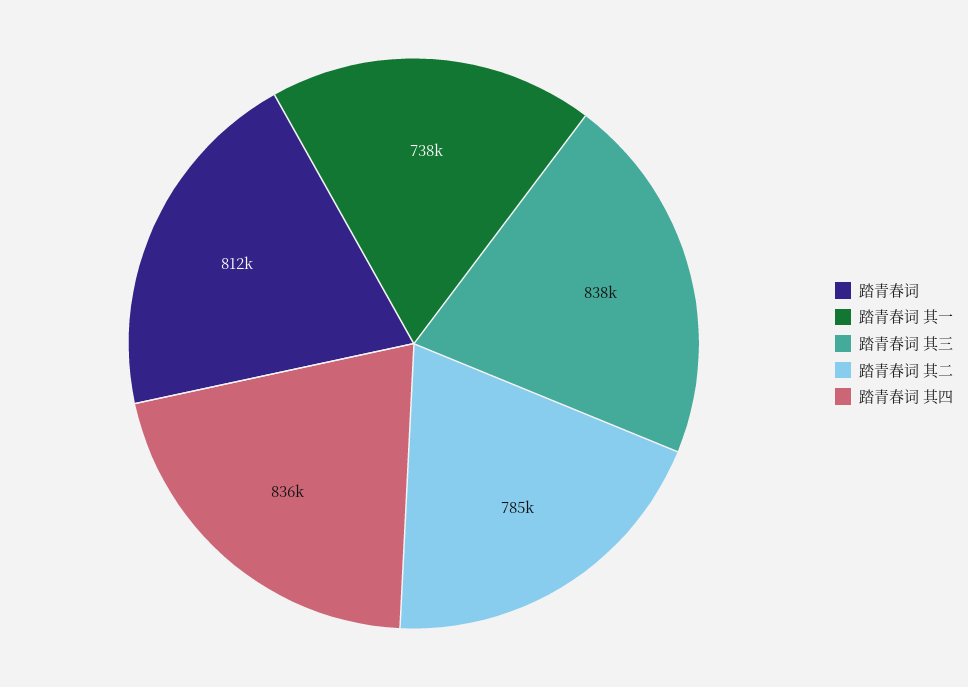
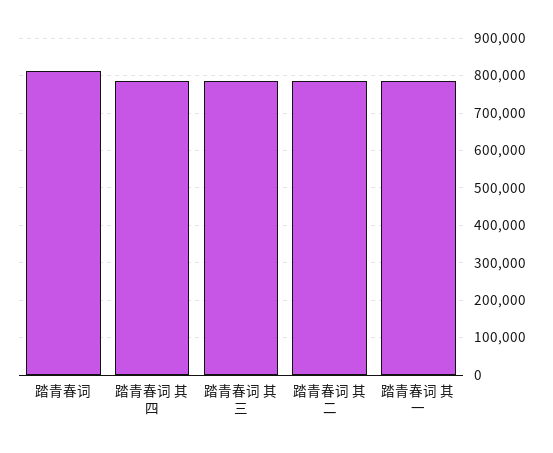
踏青春词 其一: 738000 -> 780000
踏青春词 其三: 838000 -> 780000
踏青春词 其四: 836000 -> 780000

